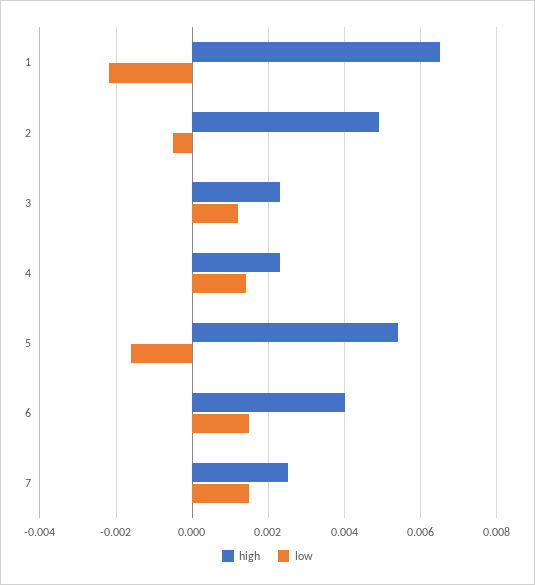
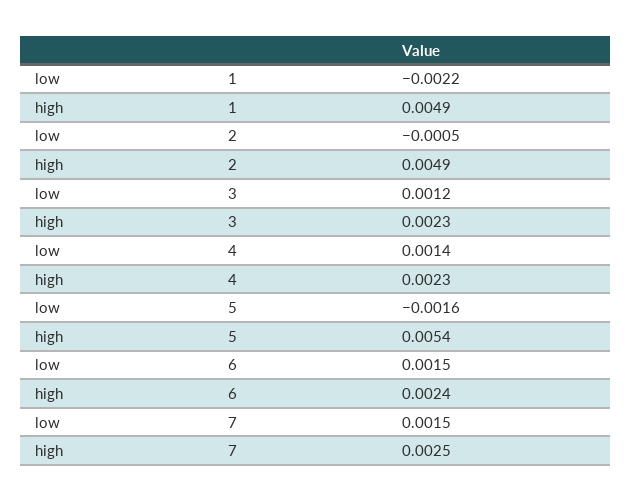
high, 1: 0.0065 -> 0.0049
high, 6: 0.004 -> 0.0024

